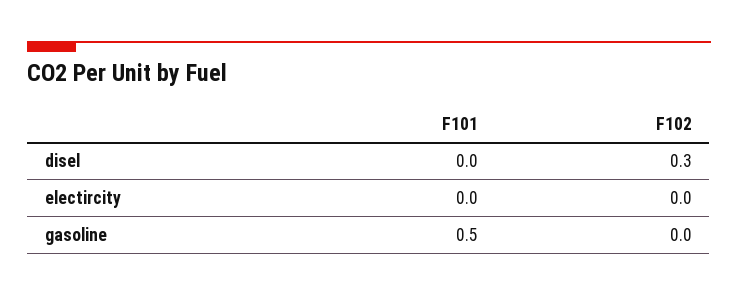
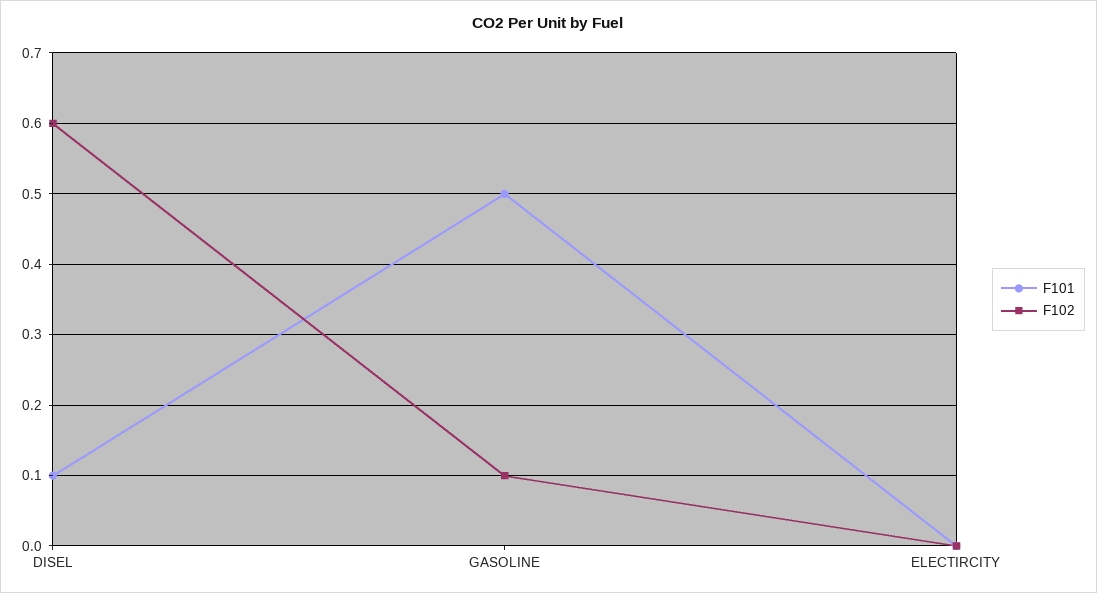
F101, disel: 0 -> 0.1
F102, disel: 0.3 -> 0.6
F102, gasoline: 0 -> 0.1

